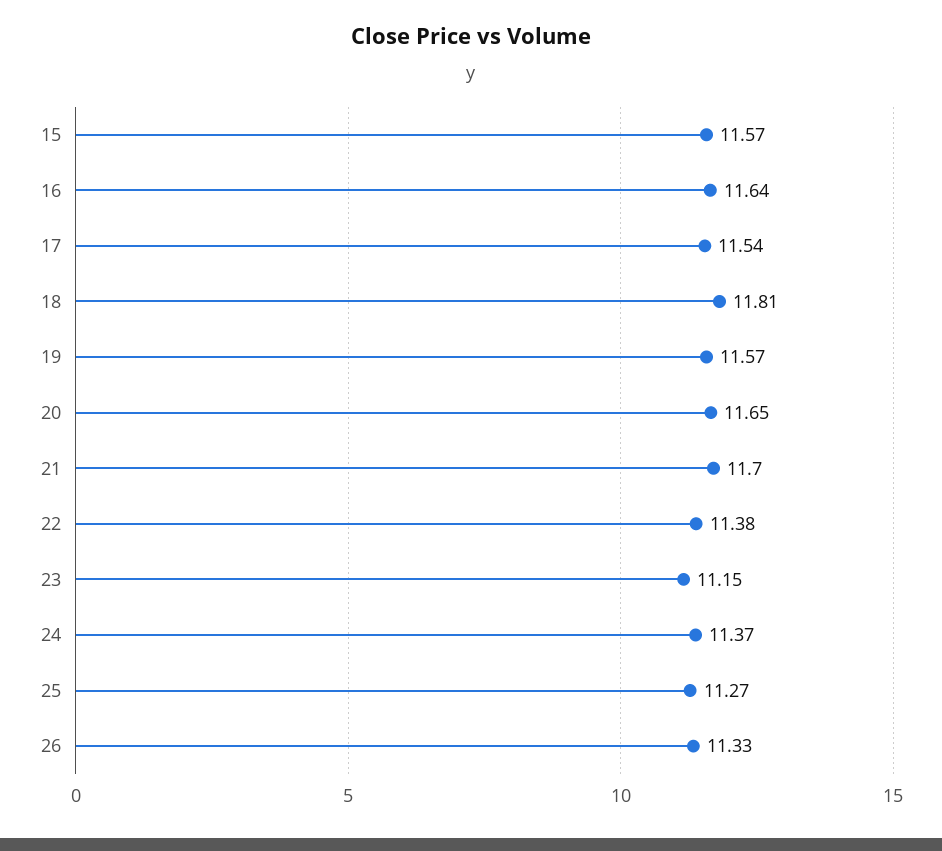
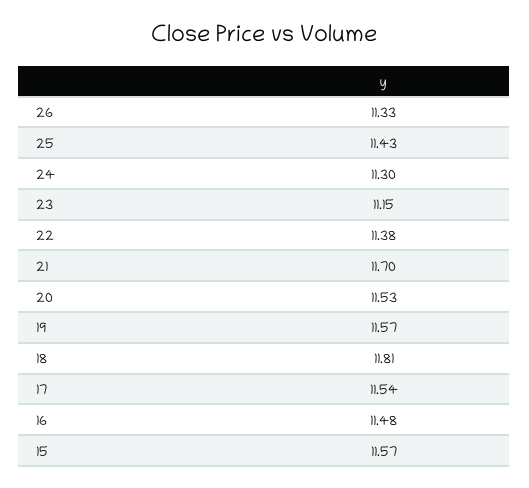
16: 11.64 -> 11.48
20: 11.65 -> 11.53
24: 11.37 -> 11.3
25: 11.27 -> 11.43

